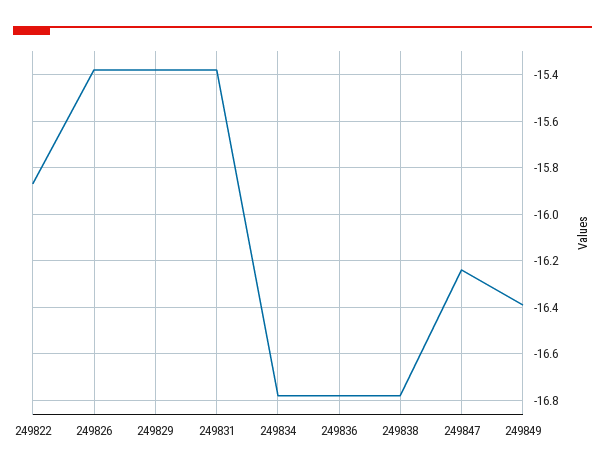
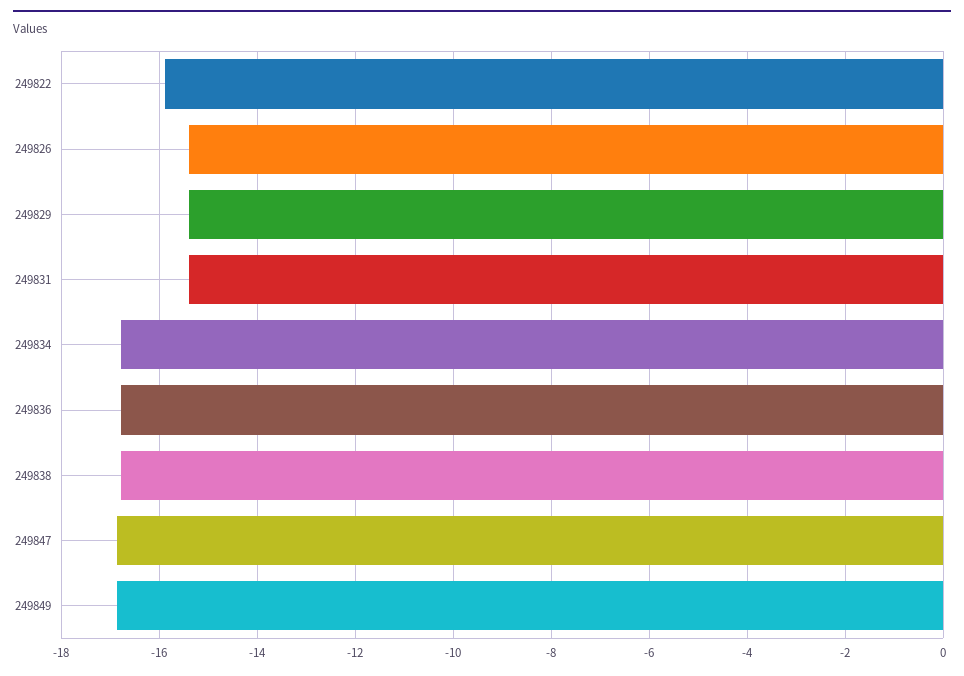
249847: -16.25 -> -16.8
249849: -16.4 -> -16.8

